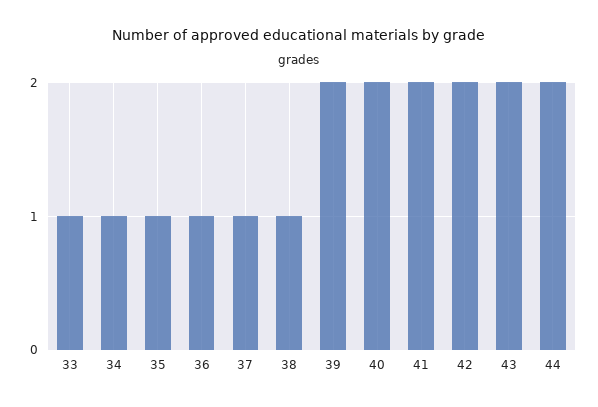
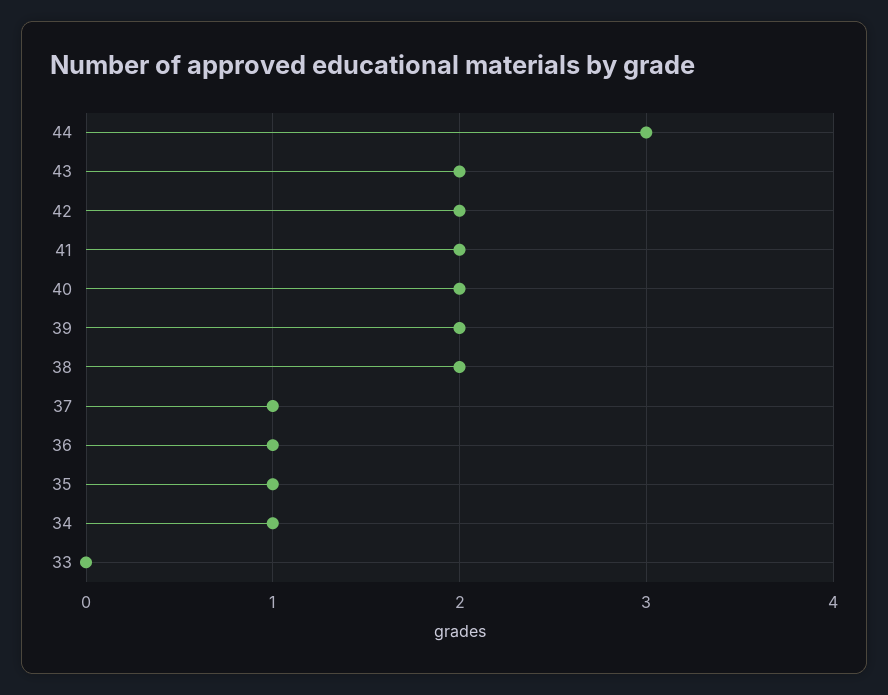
33: 1 -> 0
38: 1 -> 2
44: 2 -> 3

